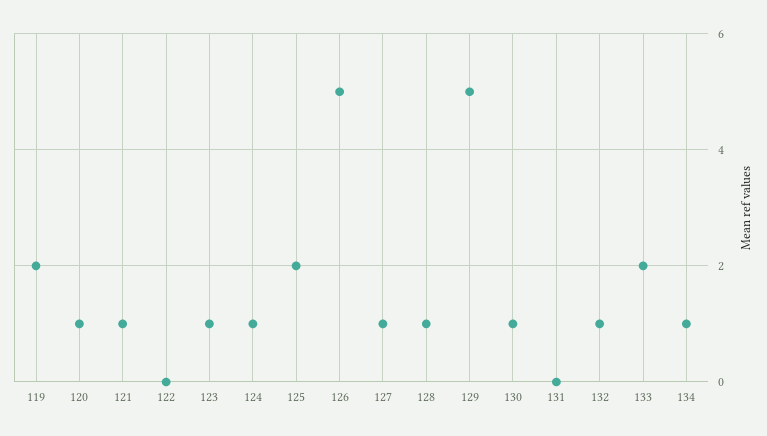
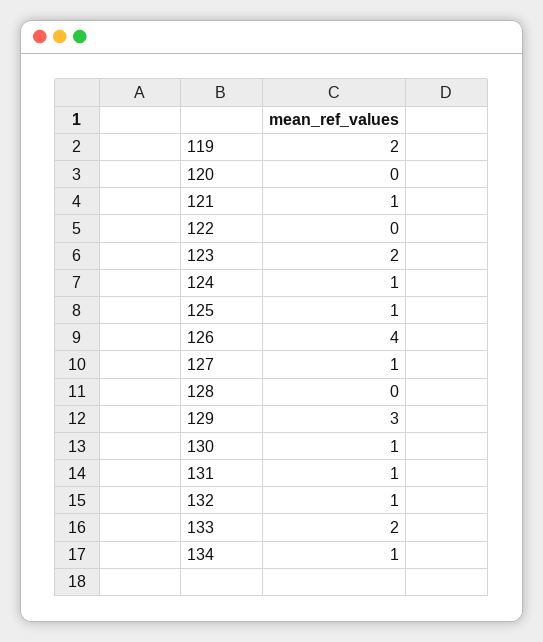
120: 1 -> 0
123: 1 -> 2
125: 2 -> 1
126: 5 -> 4
128: 1 -> 0
129: 5 -> 3
131: 0 -> 1

